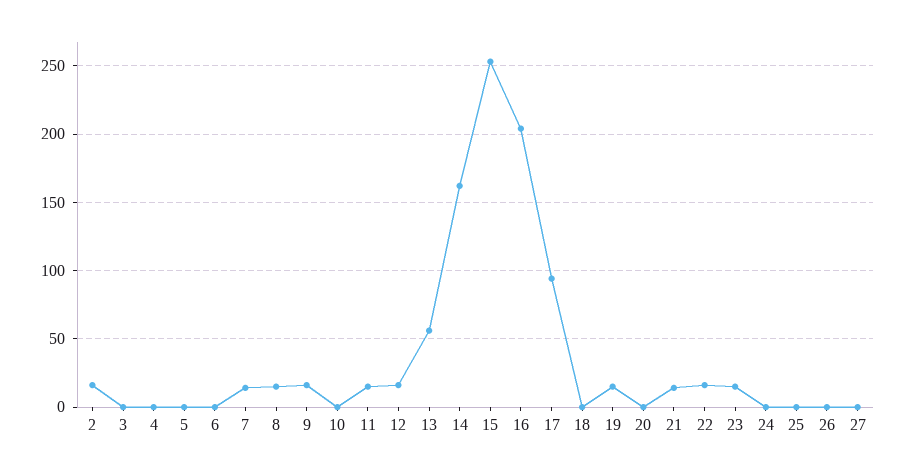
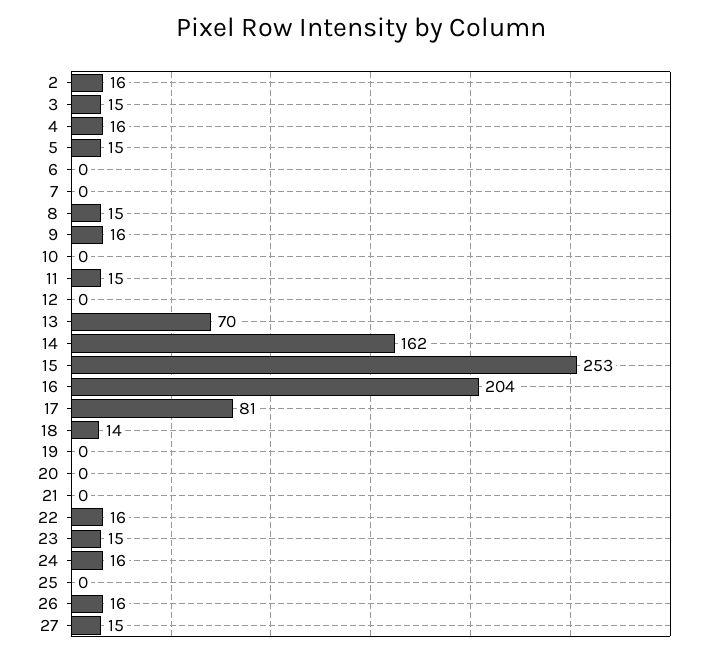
3: 0 -> 15
4: 0 -> 16
5: 0 -> 15
7: 15 -> 0
12: 15 -> 0
13: 55 -> 70
17: 95 -> 81
18: 0 -> 14
19: 15 -> 0
21: 15 -> 0
24: 0 -> 16
26: 0 -> 16
27: 0 -> 15

